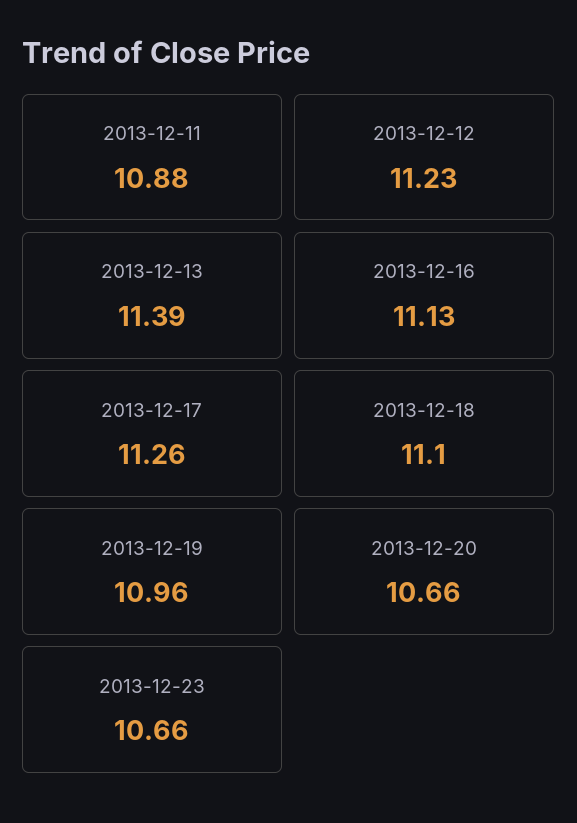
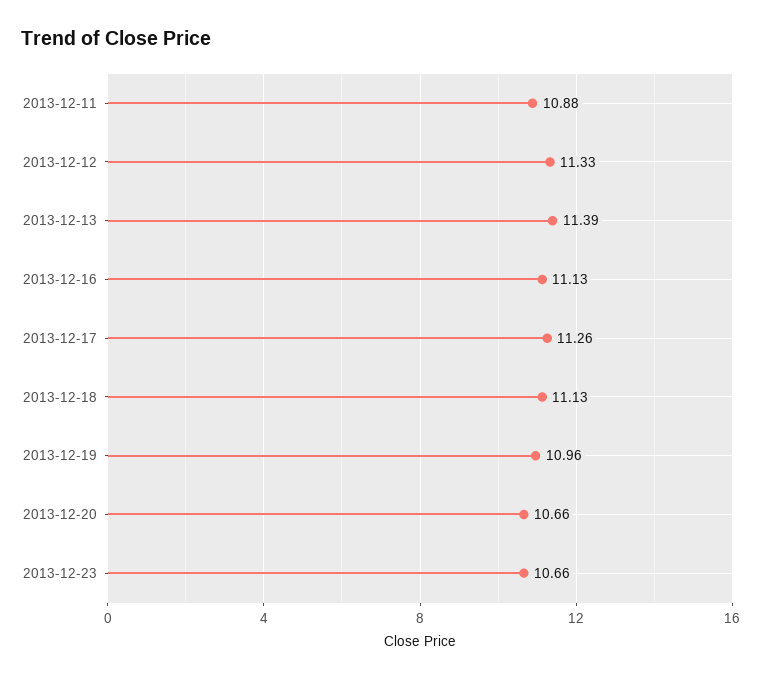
2013-12-12: 11.23 -> 11.33
2013-12-18: 11.1 -> 11.13

